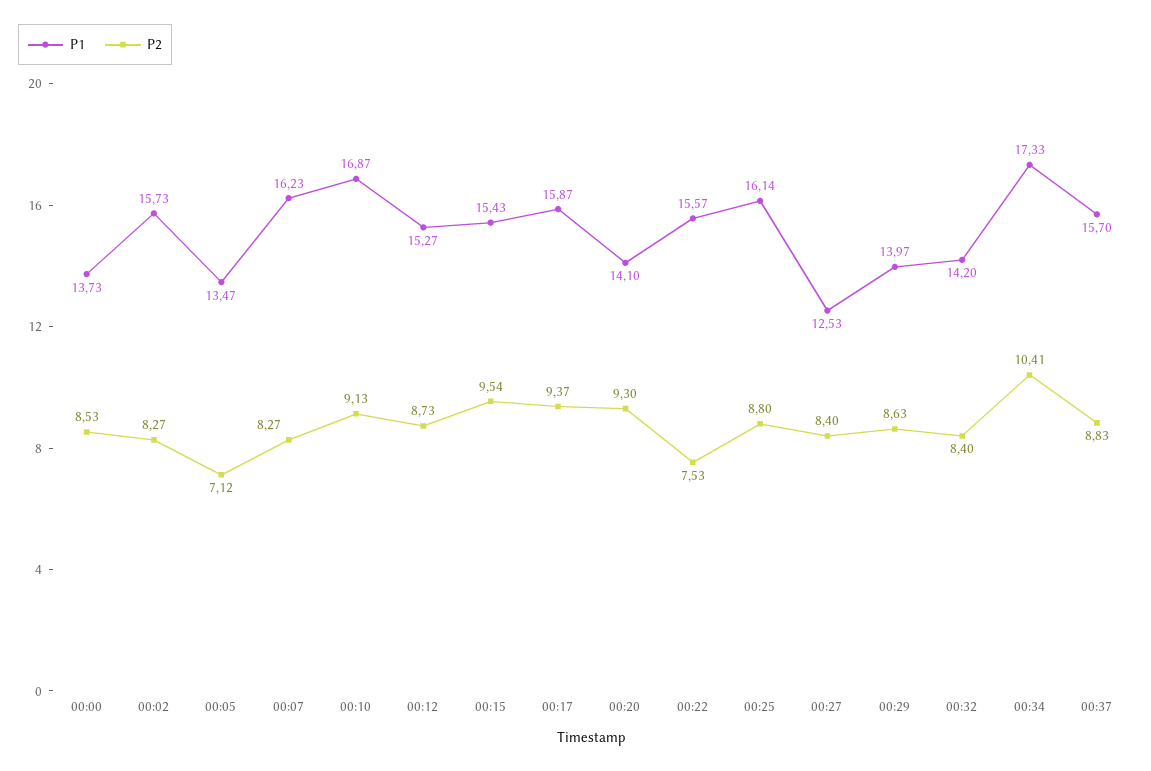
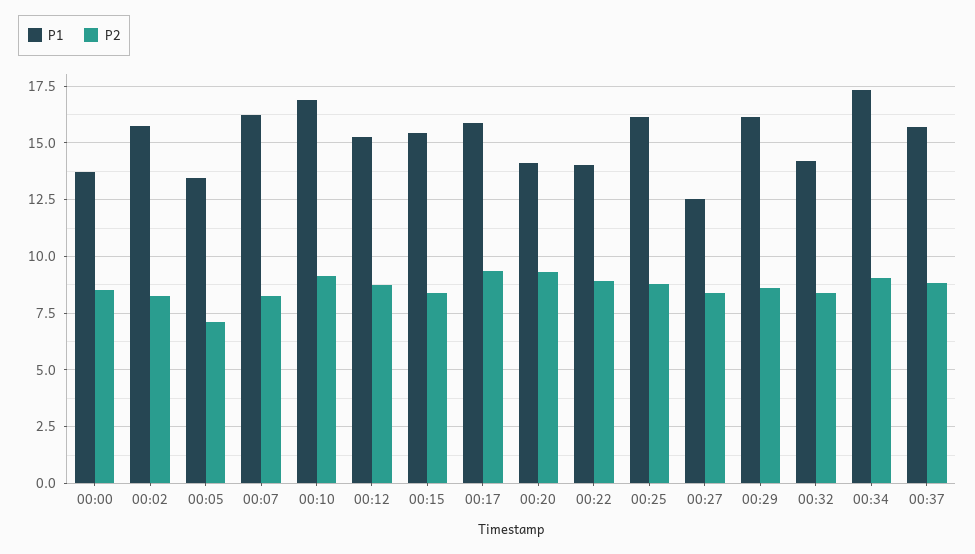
P2, 00:15: 9.54 -> 8.5
P1, 00:22: 15.57 -> 14
P2, 00:22: 7.53 -> 9
P1, 00:29: 13.97 -> 16
P2, 00:34: 10.41 -> 9

